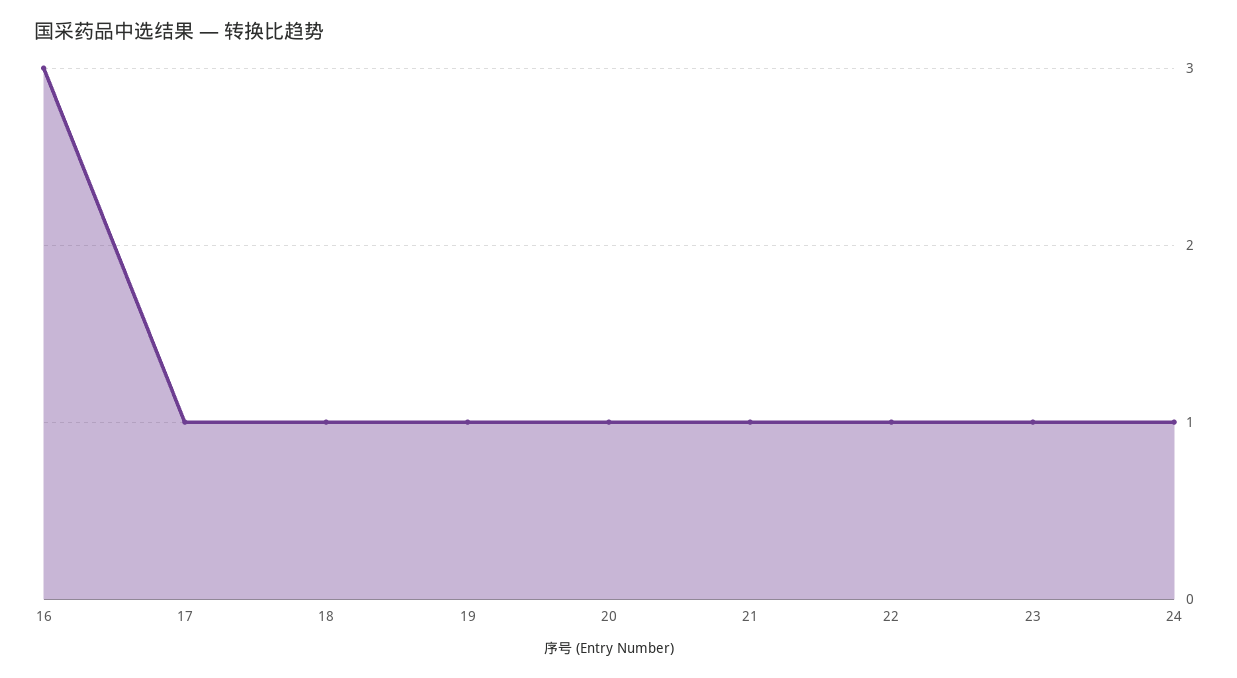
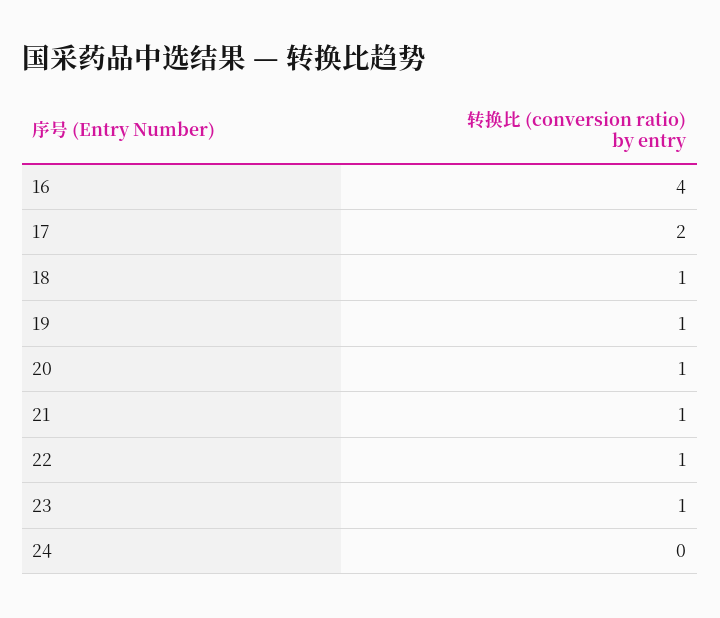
16: 3 -> 4
17: 1 -> 2
24: 1 -> 0

